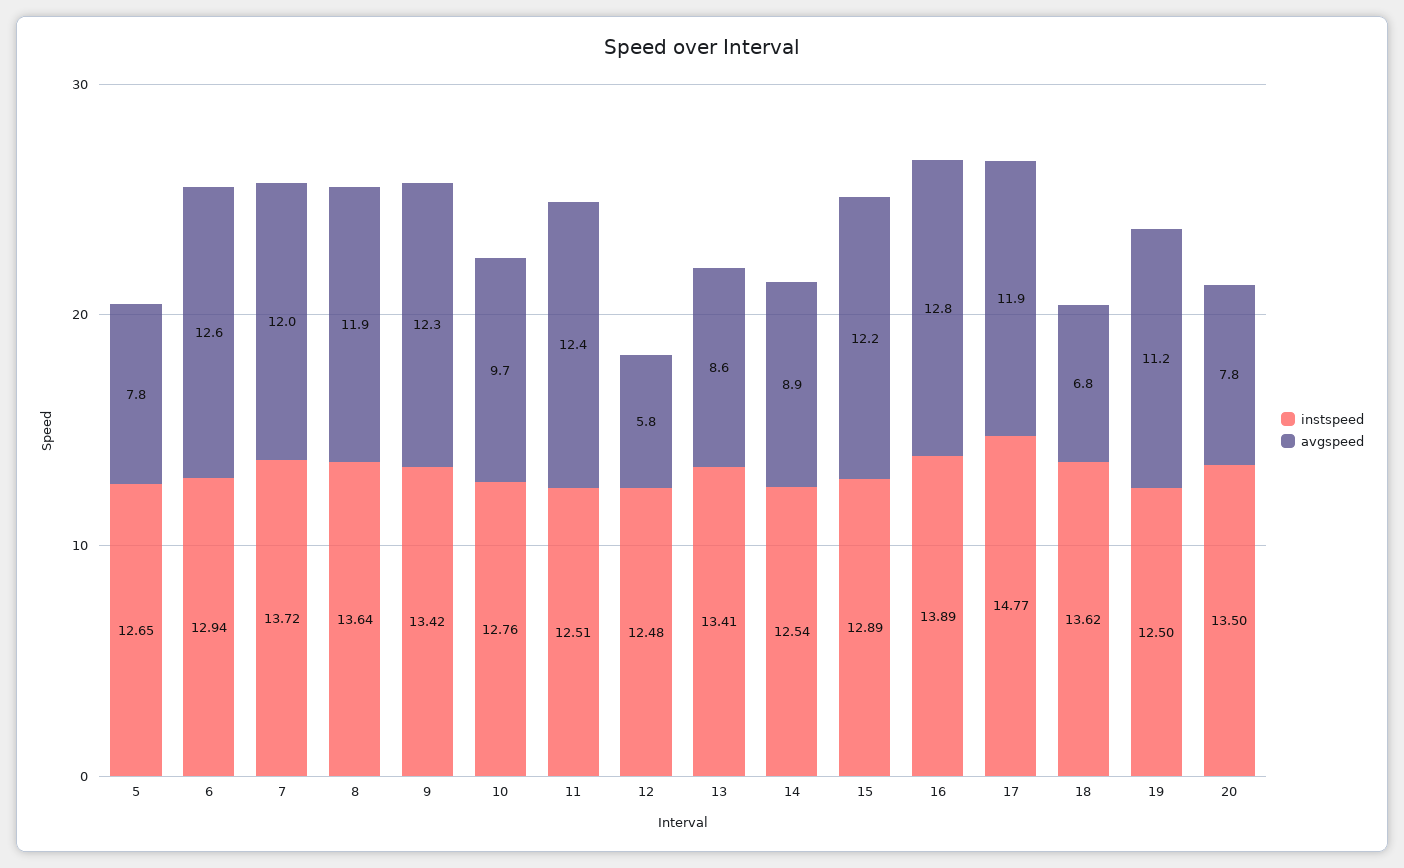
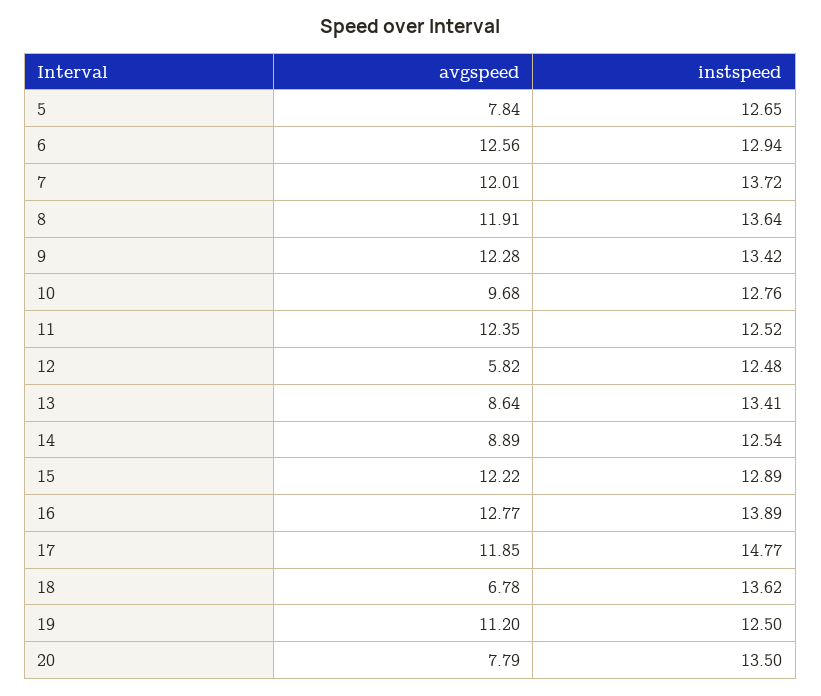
instspeed, 11: 12.51 -> 12.52

